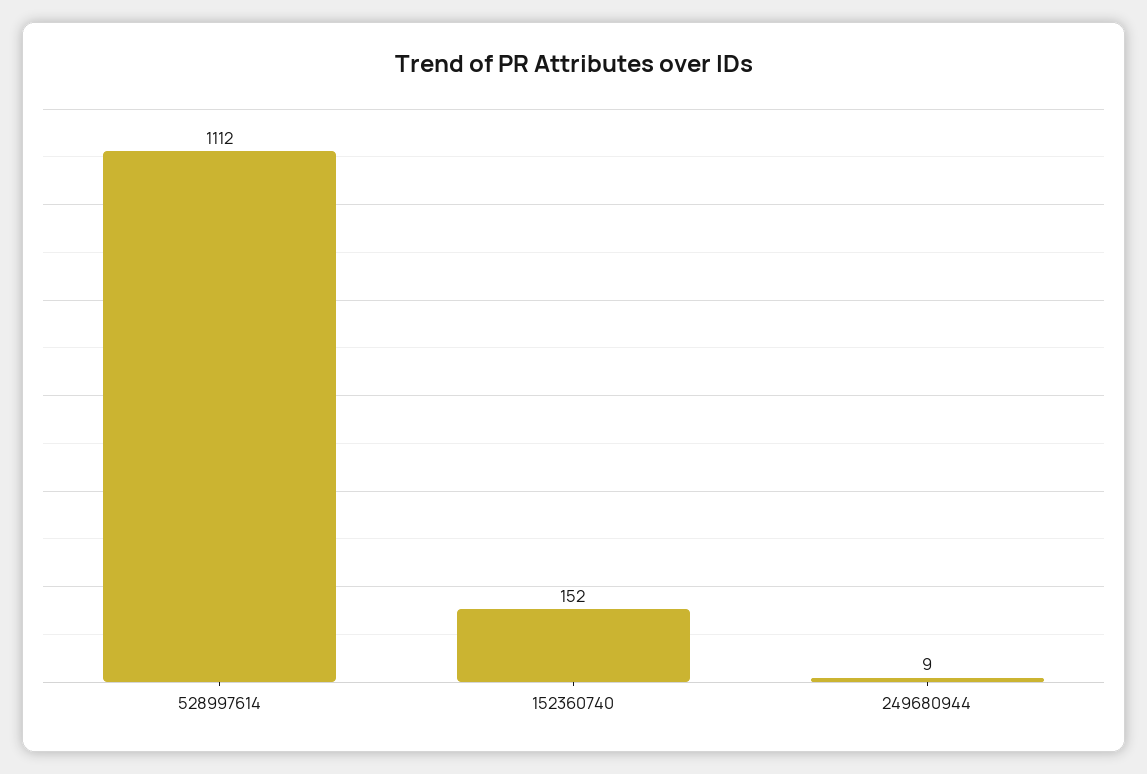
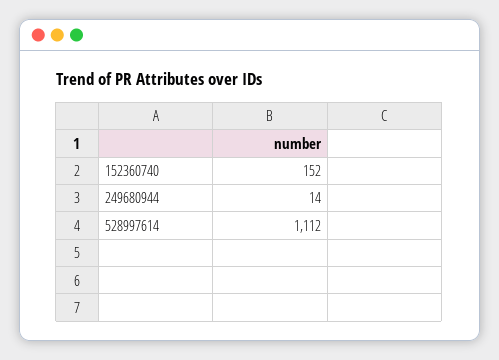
249680944: 9 -> 14

